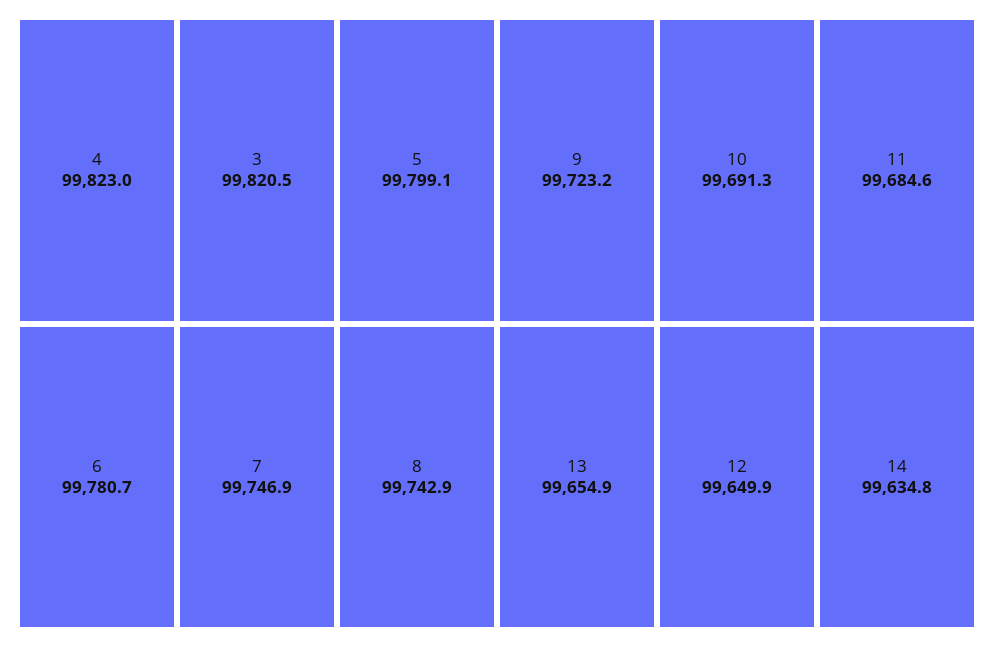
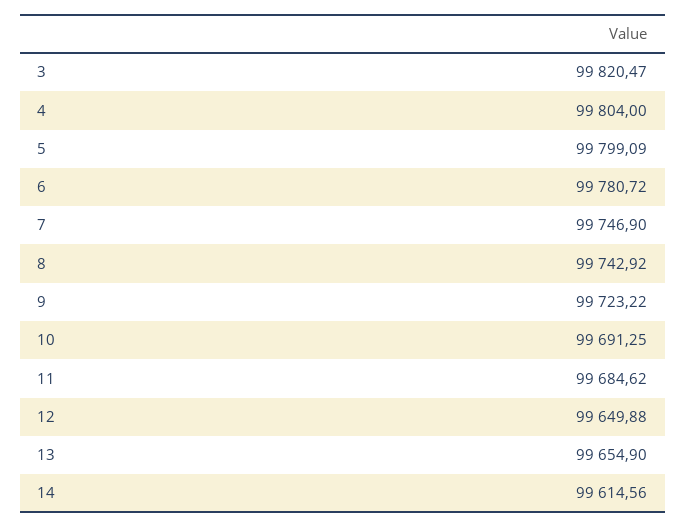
4: 99823 -> 99804
14: 99634.8 -> 99614.56

